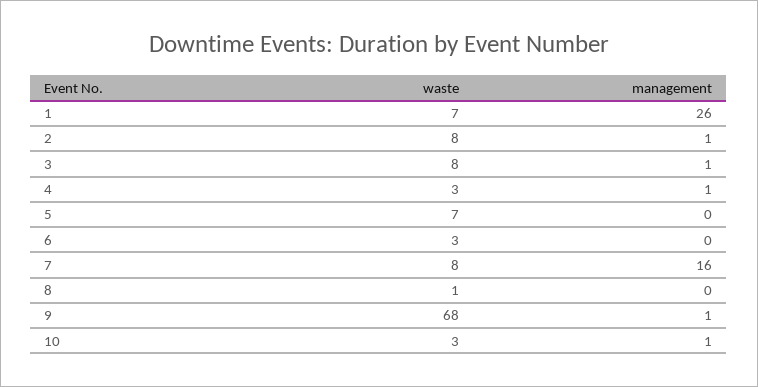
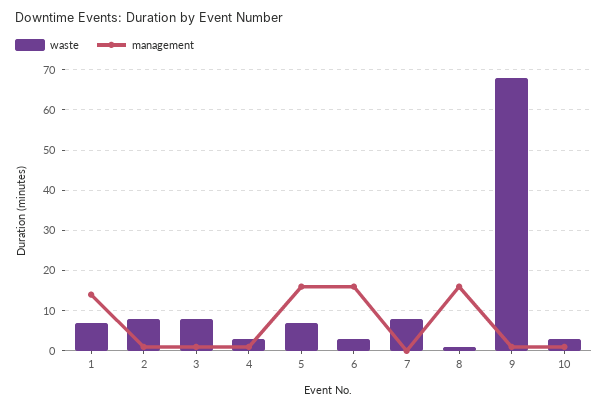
management, 1: 26 -> 15
management, 5: 0 -> 15
management, 6: 0 -> 15
management, 7: 16 -> 0
management, 8: 0 -> 15

